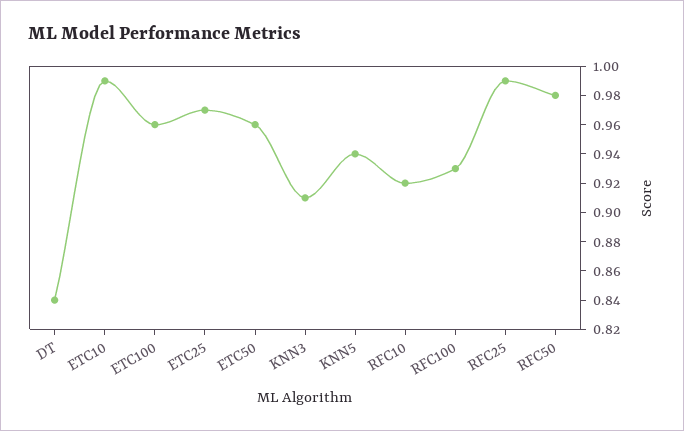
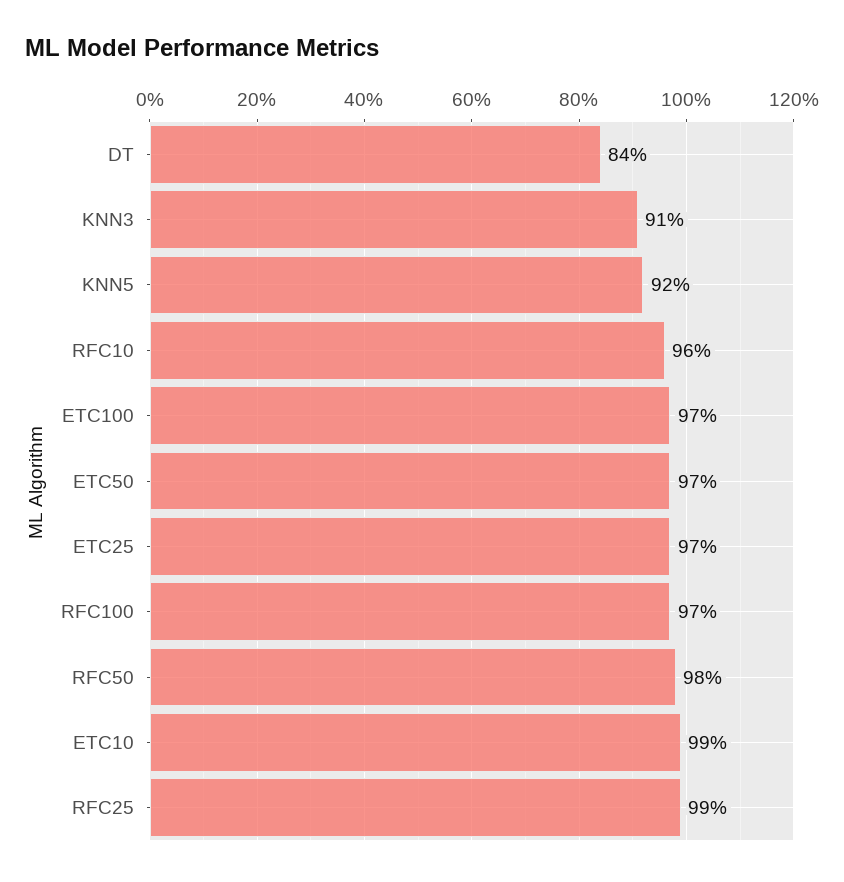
ETC100: 0.96 -> 0.97
ETC50: 0.96 -> 0.97
KNN5: 0.94 -> 0.92
RFC10: 0.92 -> 0.96
RFC100: 0.93 -> 0.97

